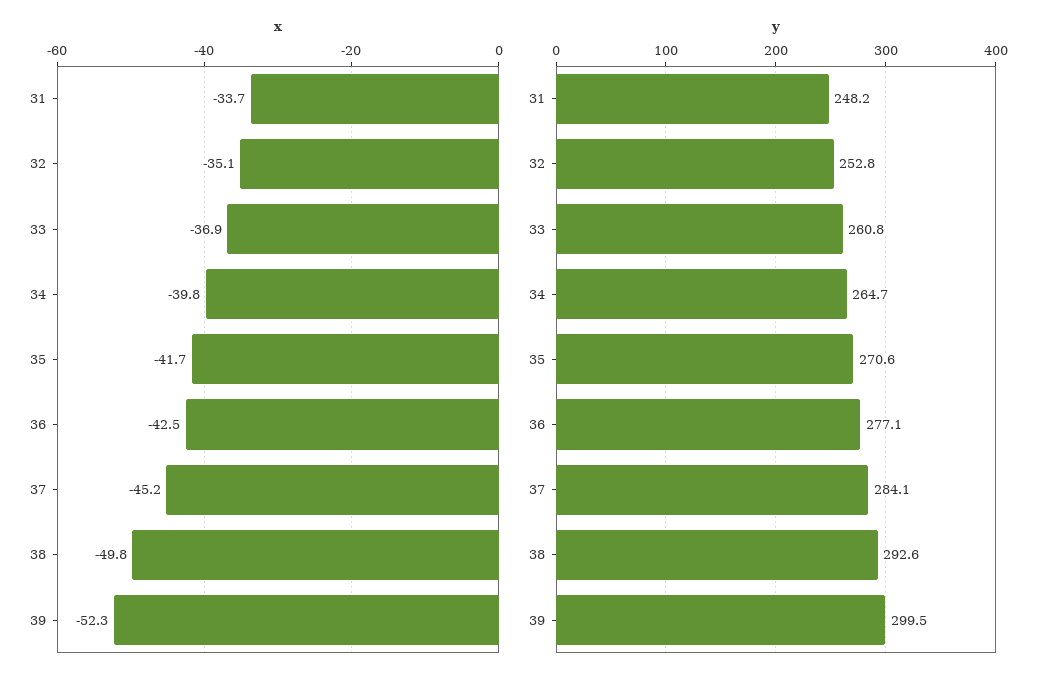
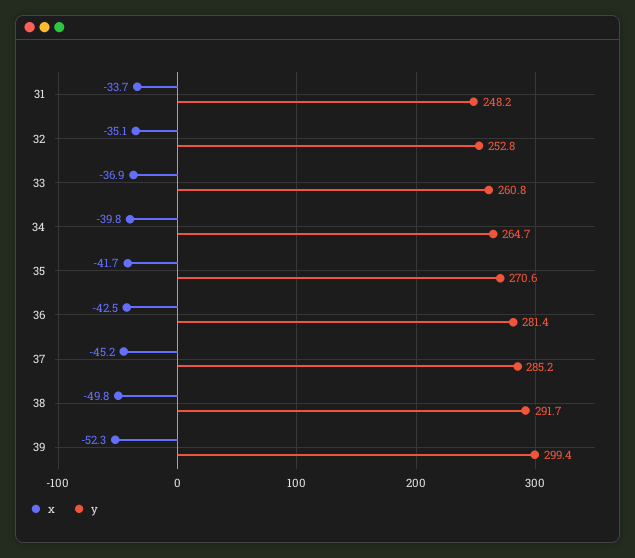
y, 36: 277.1 -> 281.4
y, 37: 284.1 -> 285.2
y, 38: 292.6 -> 291.7
y, 39: 299.5 -> 299.4

